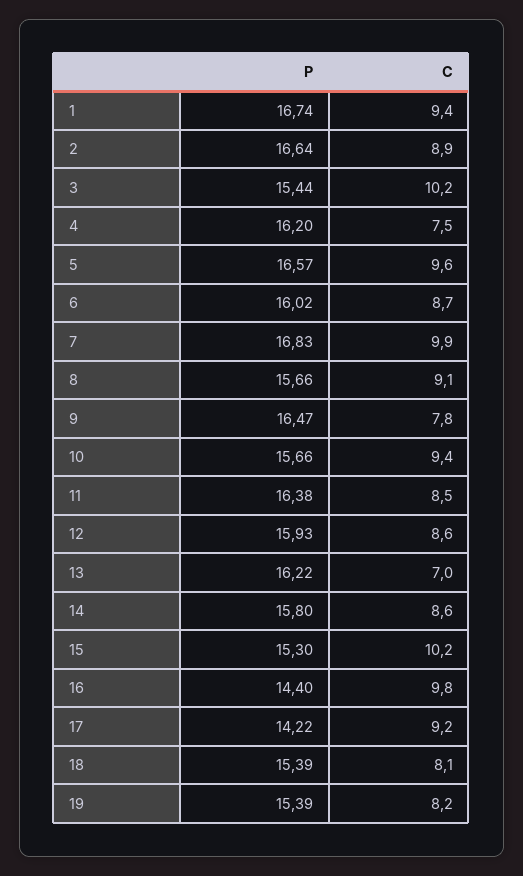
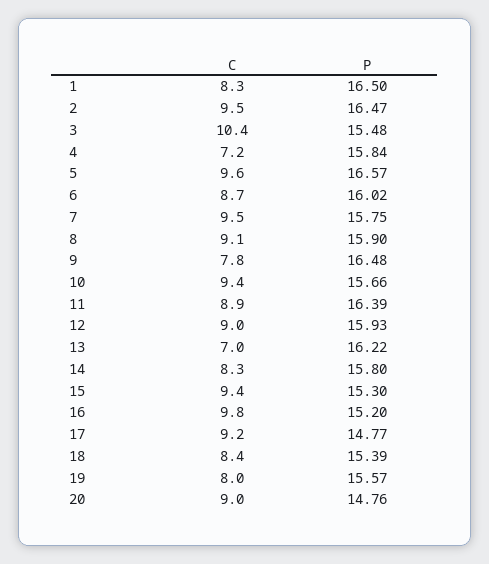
P, 1: 16.74 -> 16.5
C, 1: 9.4 -> 8.3
P, 2: 16.64 -> 16.47
C, 2: 8.9 -> 9.5
P, 3: 15.44 -> 15.48
C, 3: 10.2 -> 10.4
P, 4: 16.2 -> 15.84
C, 4: 7.5 -> 7.2
P, 7: 16.83 -> 15.75
C, 7: 9.9 -> 9.5
P, 8: 15.66 -> 15.9
P, 9: 16.47 -> 16.48
P, 11: 16.38 -> 16.39
C, 11: 8.5 -> 8.9
C, 12: 8.6 -> 9
C, 14: 8.6 -> 8.3
C, 15: 10.2 -> 9.4
P, 16: 14.4 -> 15.2
P, 17: 14.22 -> 14.77
C, 18: 8.1 -> 8.4
P, 19: 15.39 -> 15.57
C, 19: 8.2 -> 8
C, 20: none -> 9
P, 20: none -> 14.76

